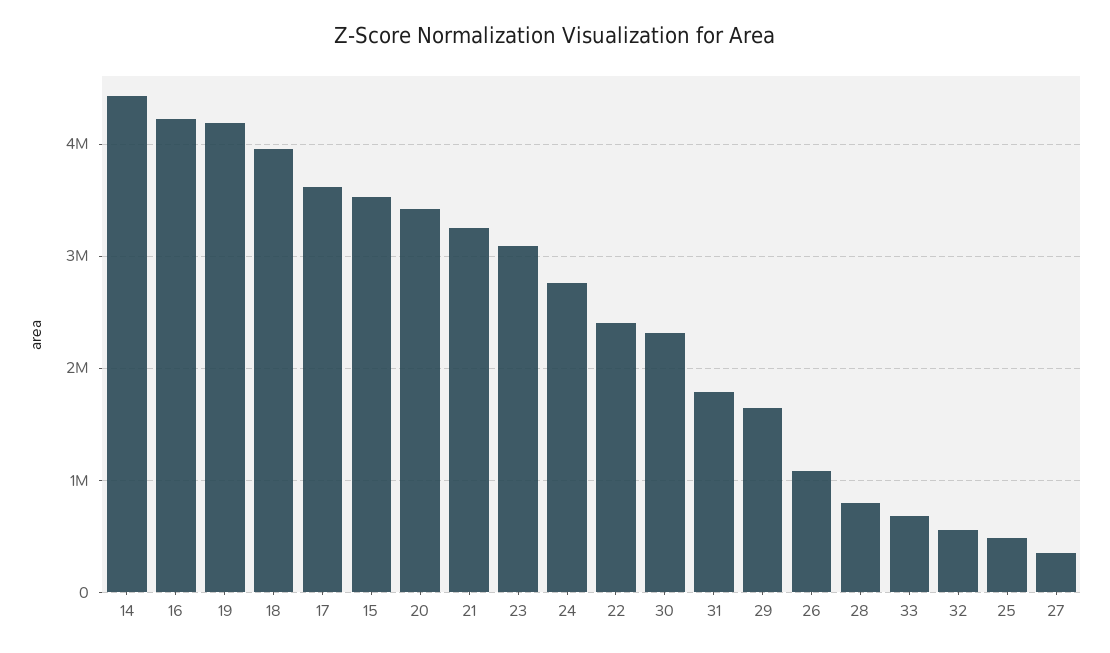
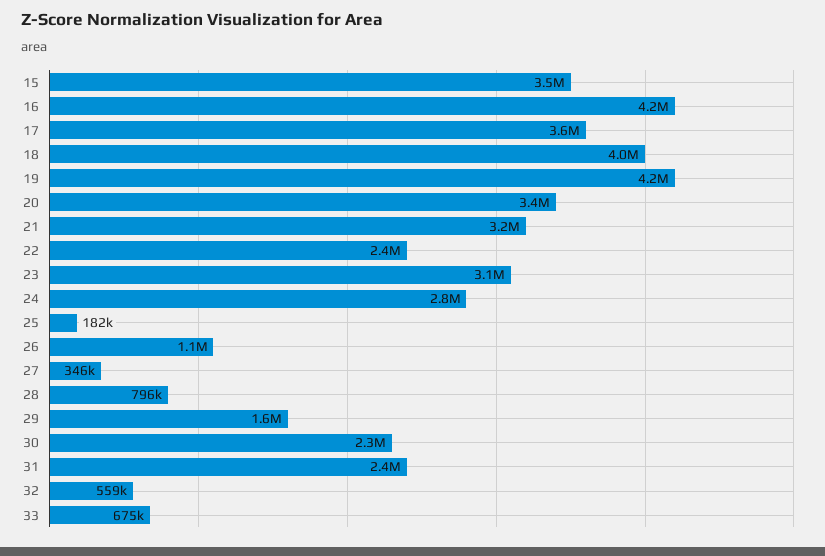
14: 4400000 -> none
31: 1800000 -> 2400000
25: 500000 -> 182000

